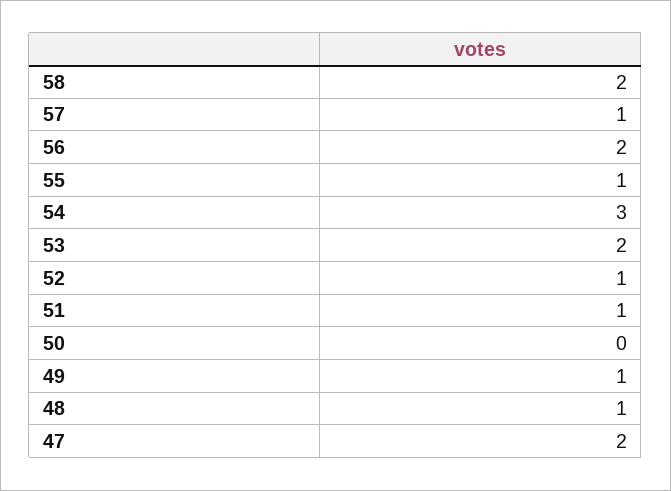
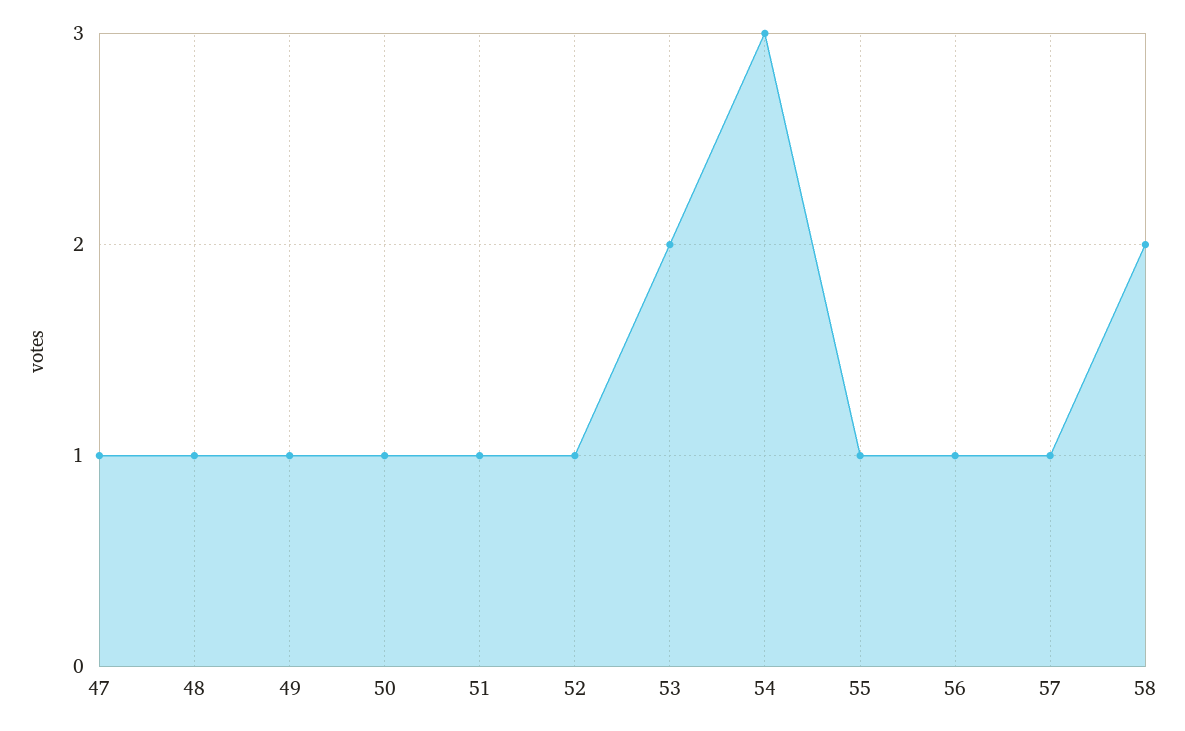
56: 2 -> 1
50: 0 -> 1
47: 2 -> 1

